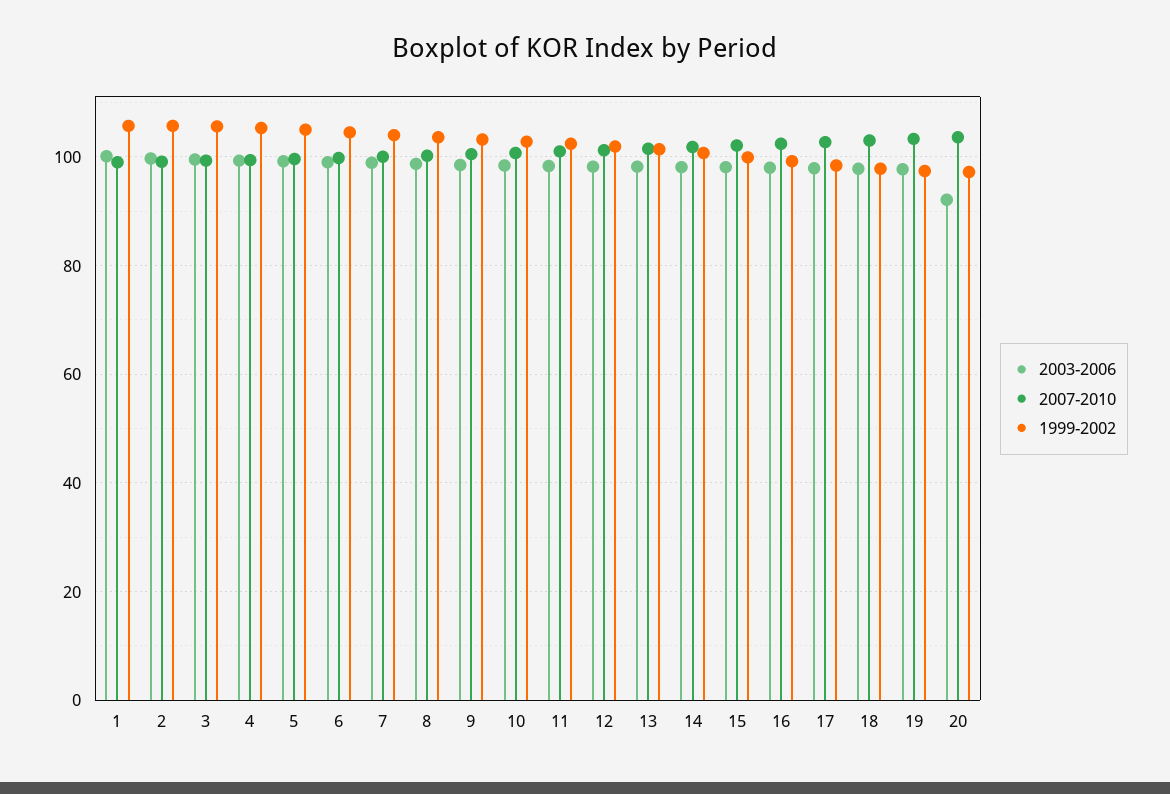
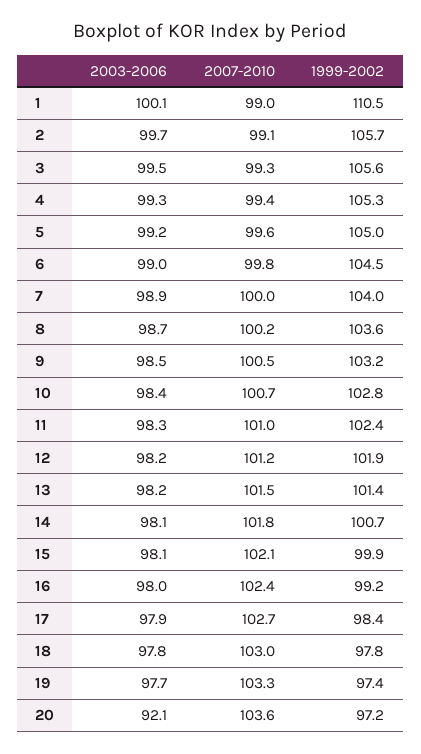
1999-2002, 1: 106 -> 110.5

